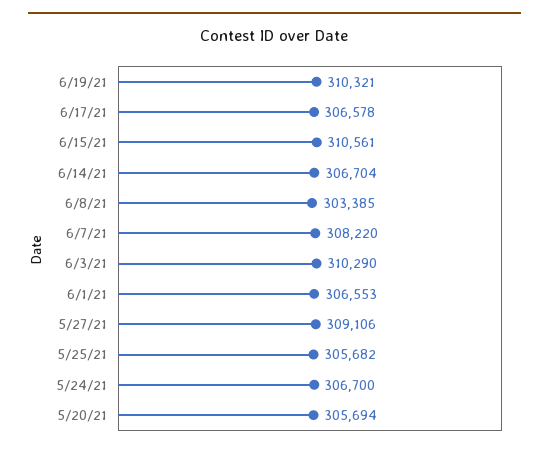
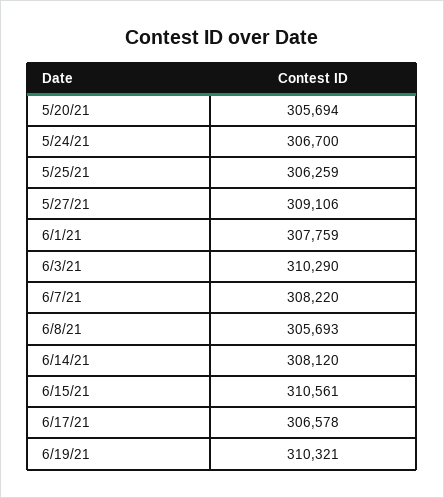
6/14/21: 306704 -> 308120
6/8/21: 303385 -> 305693
6/1/21: 306553 -> 307759
5/25/21: 305682 -> 306259

